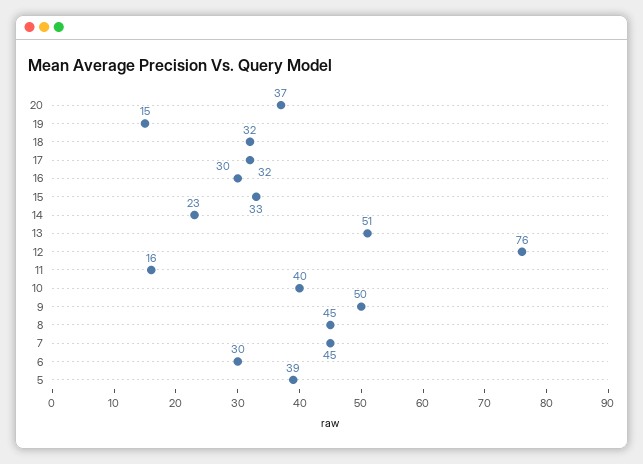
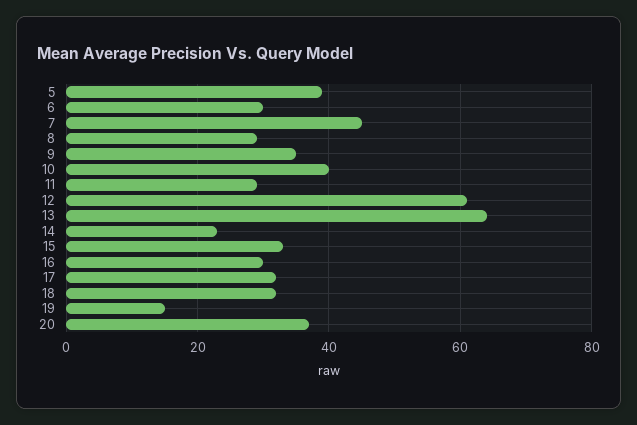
13: 51 -> 65
12: 76 -> 60
11: 16 -> 30
9: 50 -> 35
8: 45 -> 30

